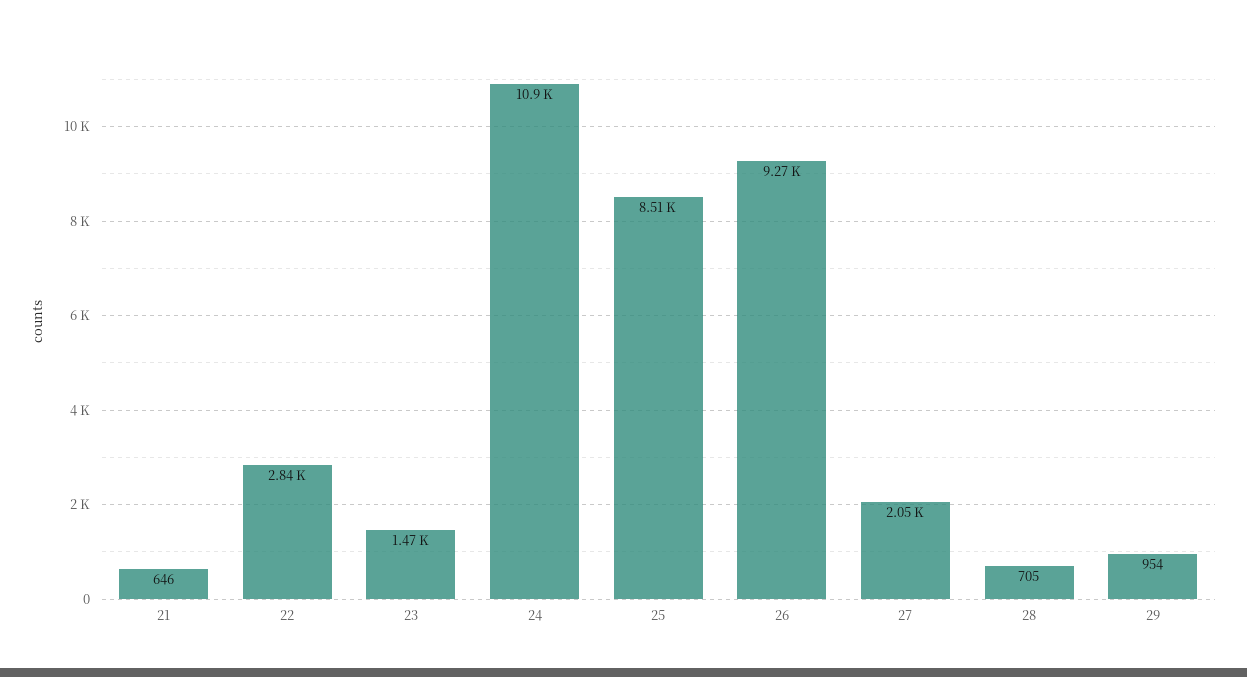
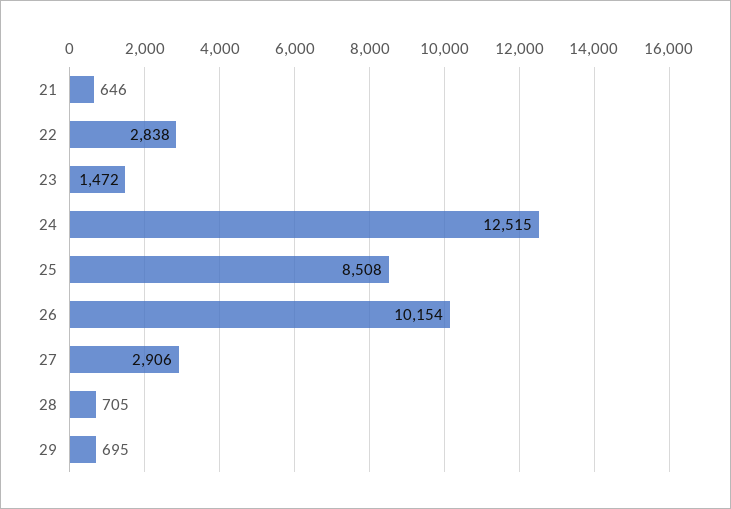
24: 10900 -> 12515
26: 9270 -> 10154
27: 2050 -> 2906
29: 954 -> 695

